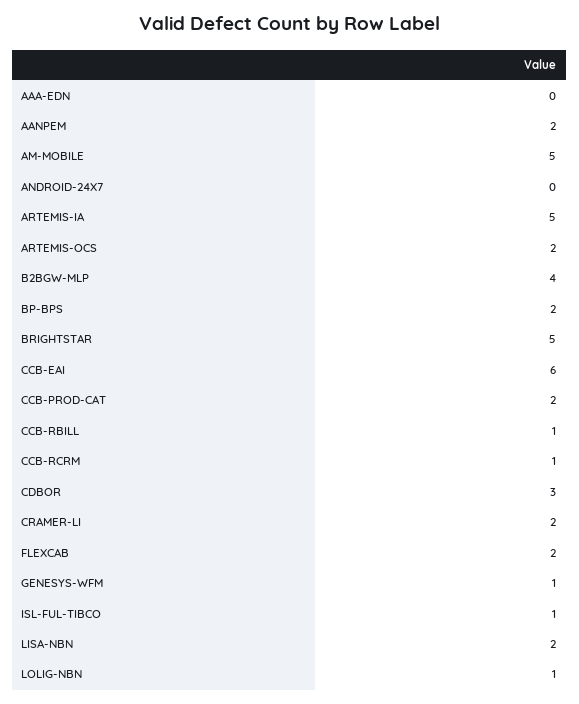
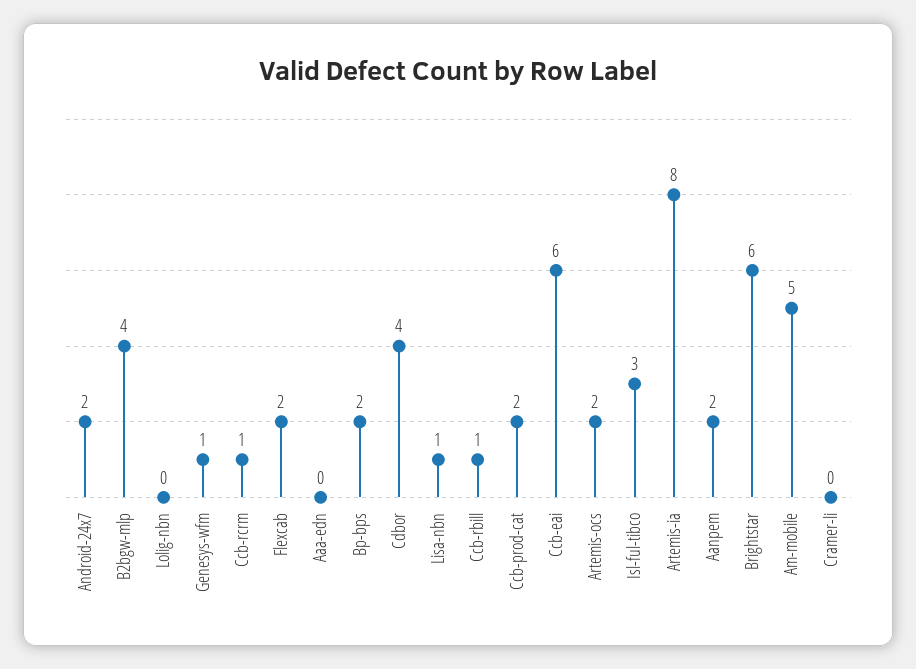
ANDROID-24X7: 0 -> 2
ARTEMIS-IA: 5 -> 8
BRIGHTSTAR: 5 -> 6
CDBOR: 3 -> 4
CRAMER-LI: 2 -> 0
ISL-FUL-TIBCO: 1 -> 3
LISA-NBN: 2 -> 1
LOLIG-NBN: 1 -> 0

